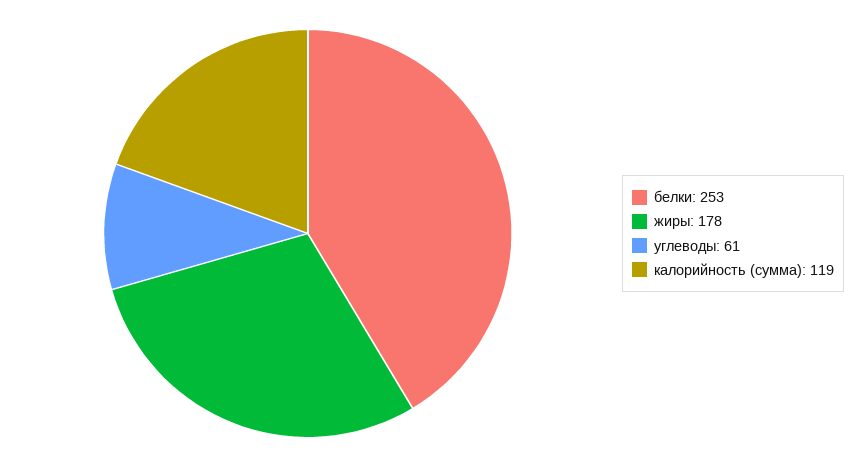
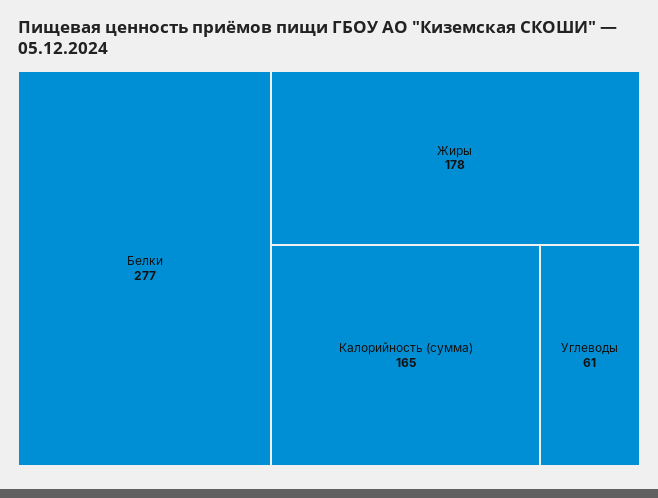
белки: 253 -> 277
калорийность (сумма): 119 -> 165

